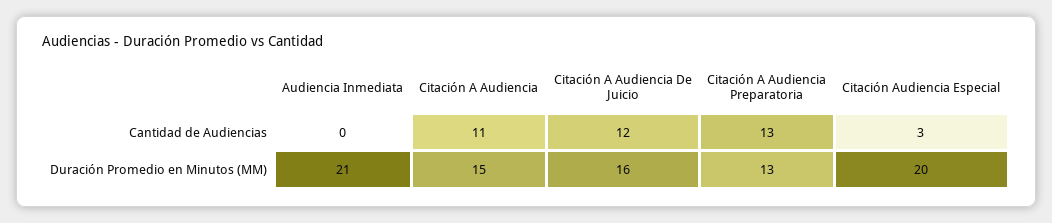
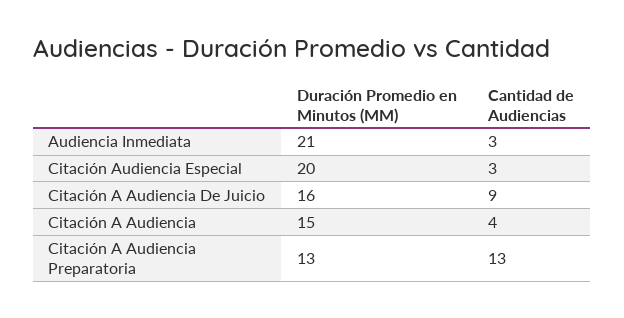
Audiencia Inmediata, Cantidad de Audiencias: 0 -> 3
Citación A Audiencia, Cantidad de Audiencias: 11 -> 4
Citación A Audiencia De Juicio, Cantidad de Audiencias: 12 -> 9

